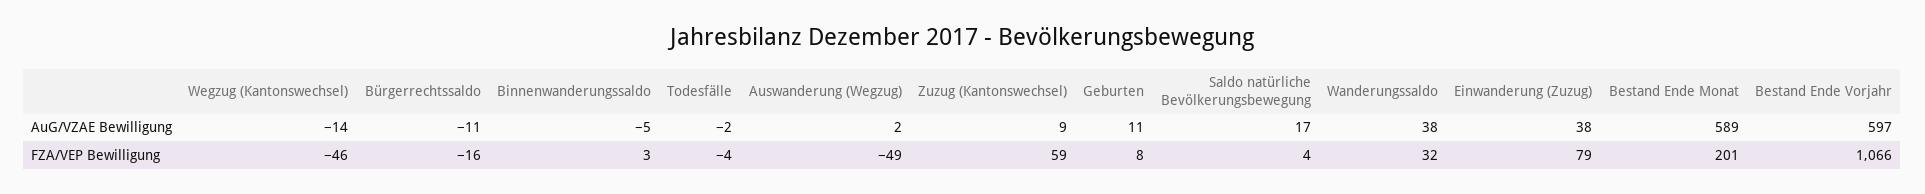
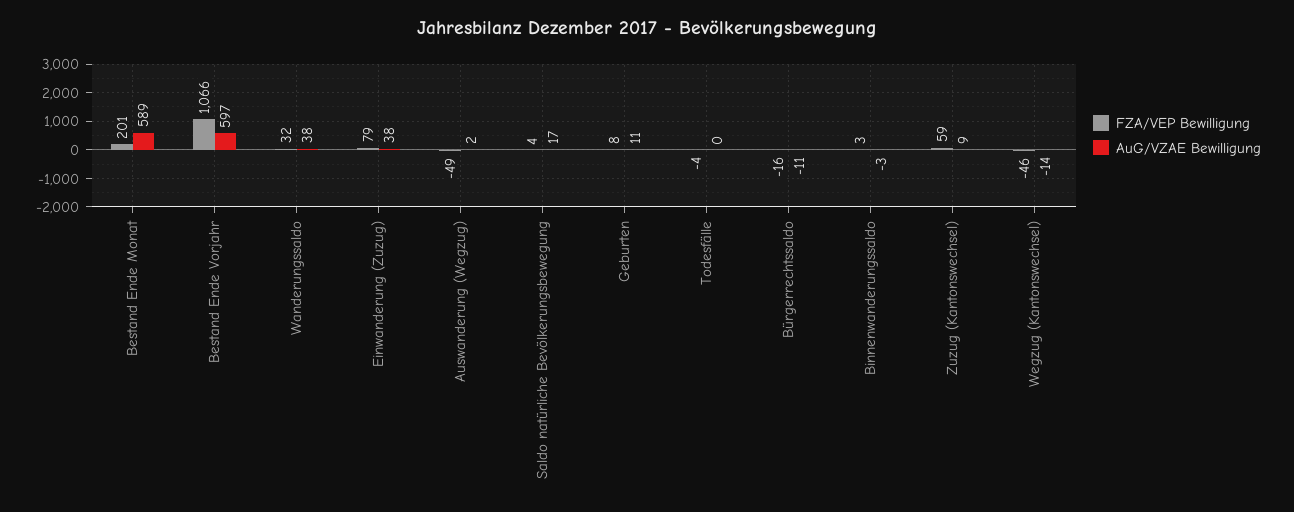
AuG/VZAE Bewilligung, Binnenwanderungssaldo: -5 -> -3
AuG/VZAE Bewilligung, Todesfälle: -2 -> 0

